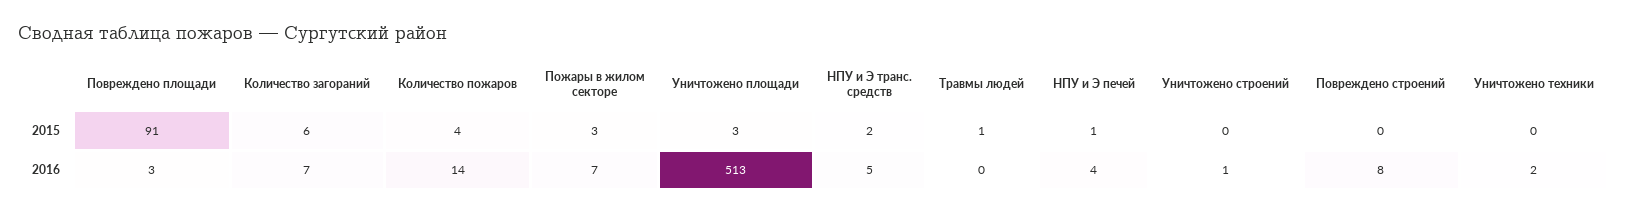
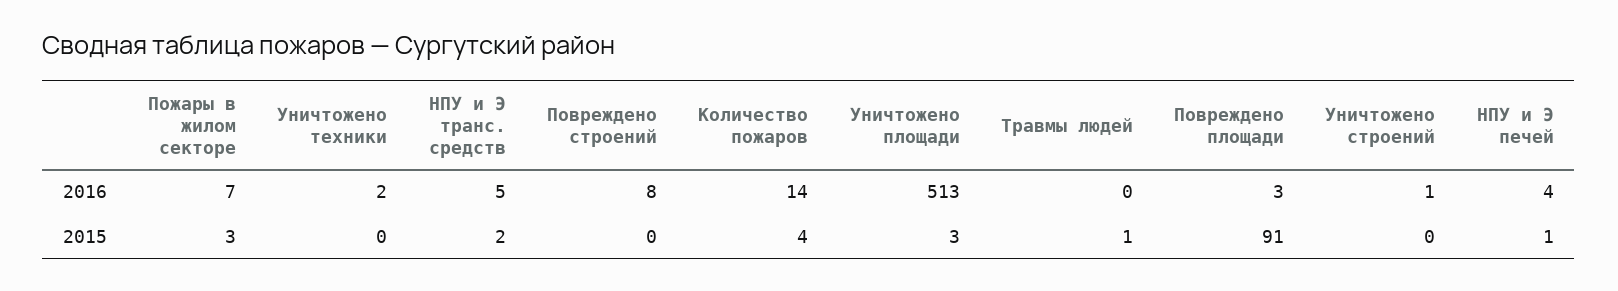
Количество загораний, 2015: 6 -> none
Количество загораний, 2016: 7 -> none

